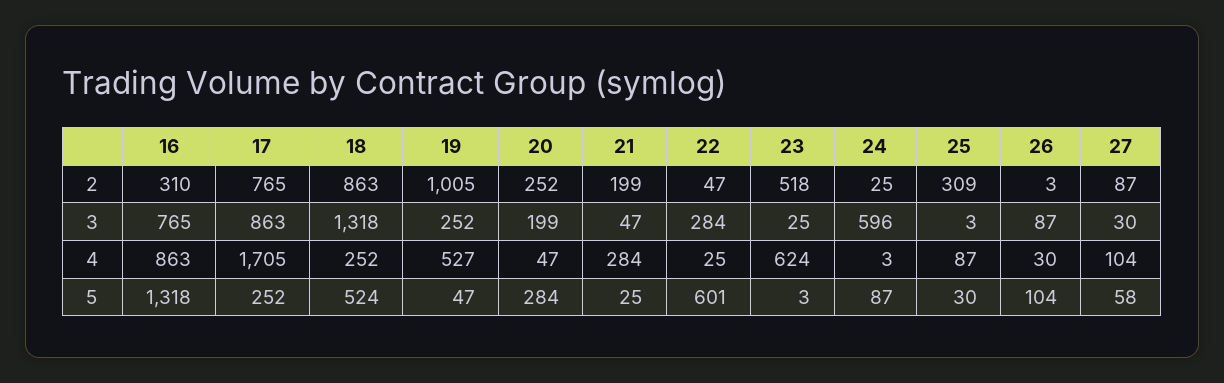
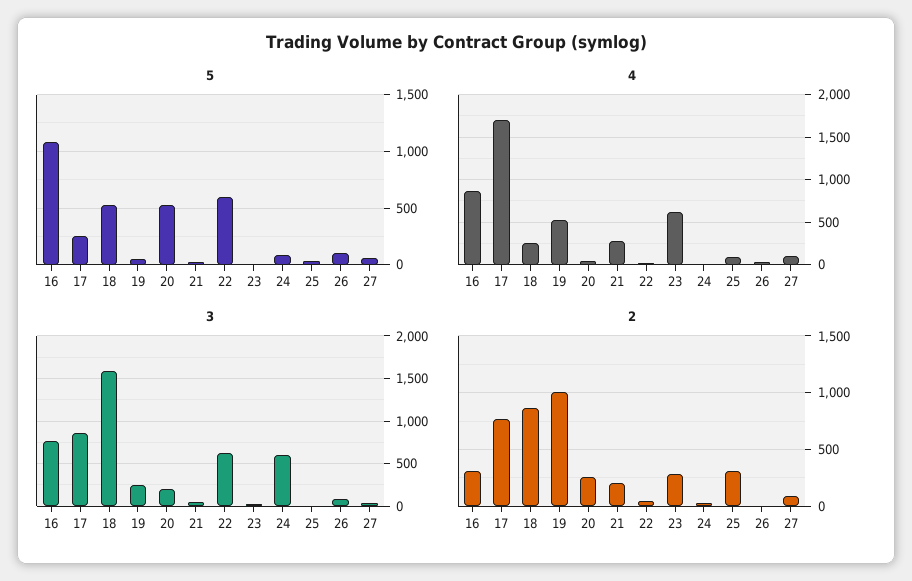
2, 23: 518 -> 300
3, 18: 1318 -> 1600
3, 22: 284 -> 600
5, 16: 1318 -> 1100
5, 20: 284 -> 500

